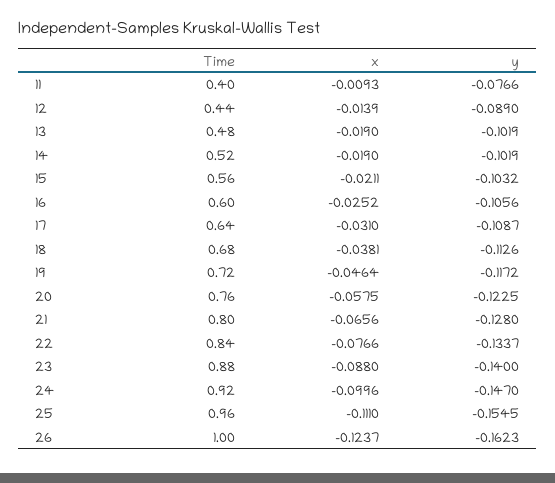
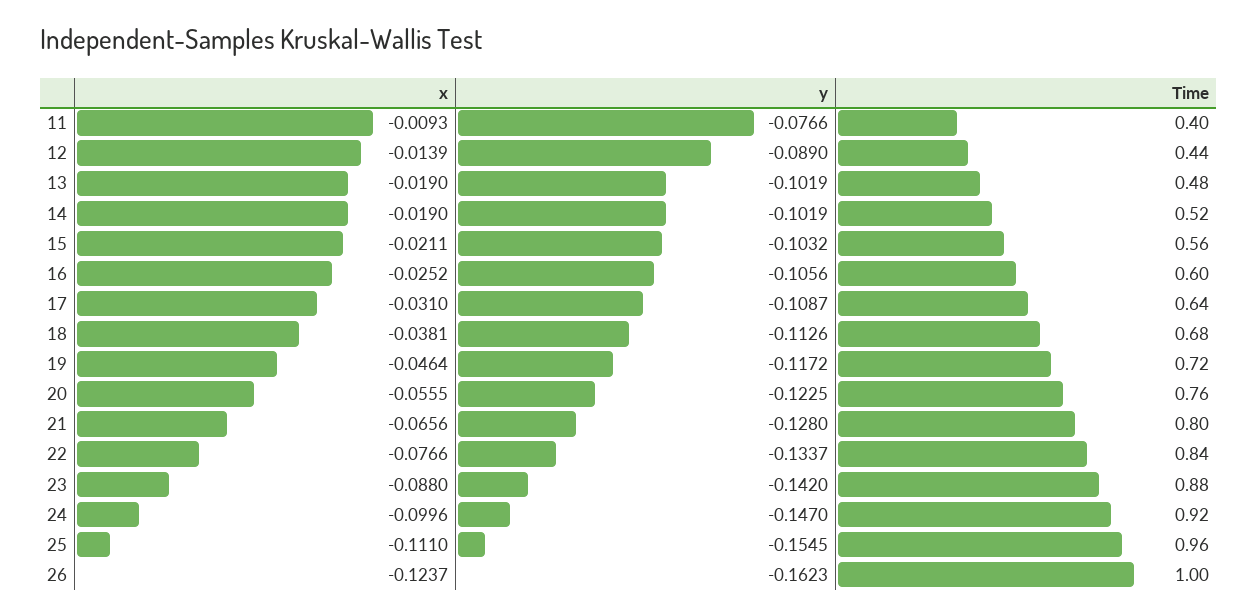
x, 20: -0.0575 -> -0.0555
y, 23: -0.14 -> -0.142

